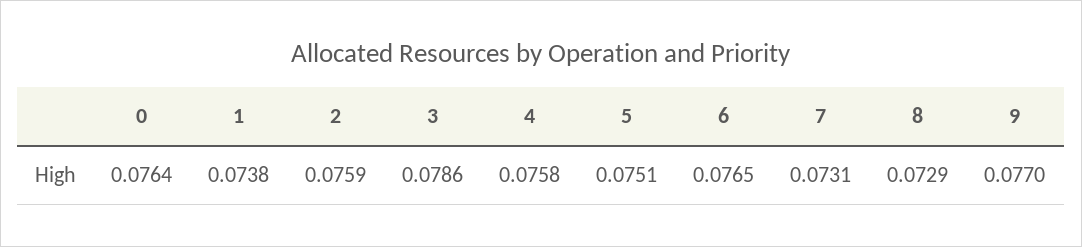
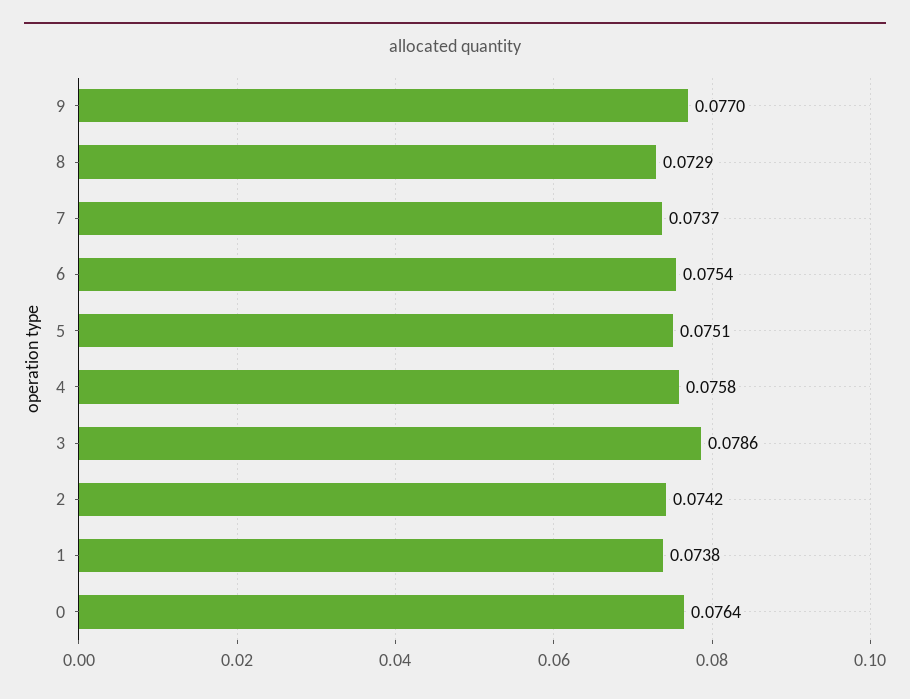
2: 0.0759 -> 0.0742
6: 0.0765 -> 0.0754
7: 0.0731 -> 0.0737

